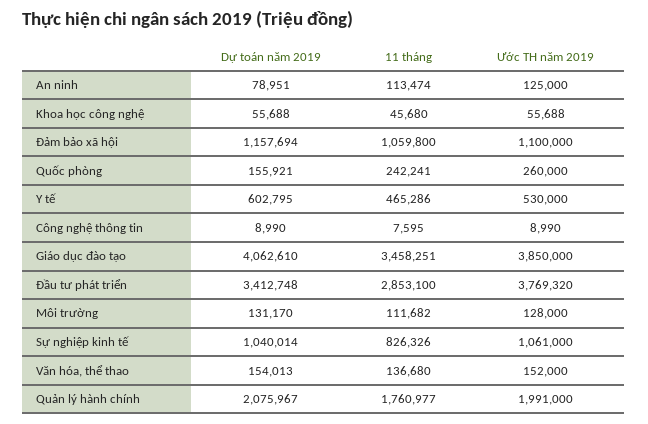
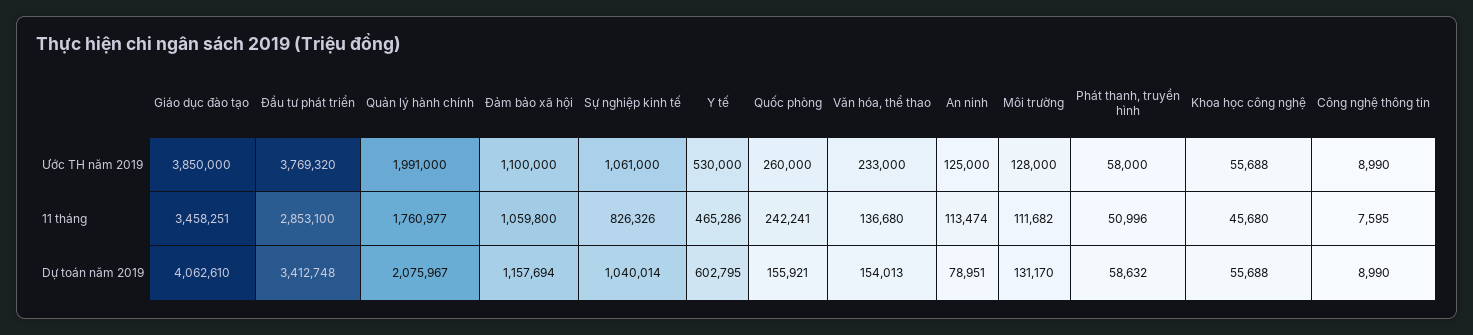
Ước TH năm 2019, Văn hóa, thể thao: 152000 -> 233000
Ước TH năm 2019, Phát thanh, truyền hình: none -> 58000
11 tháng, Phát thanh, truyền hình: none -> 50996
Dự toán năm 2019, Phát thanh, truyền hình: none -> 58632

